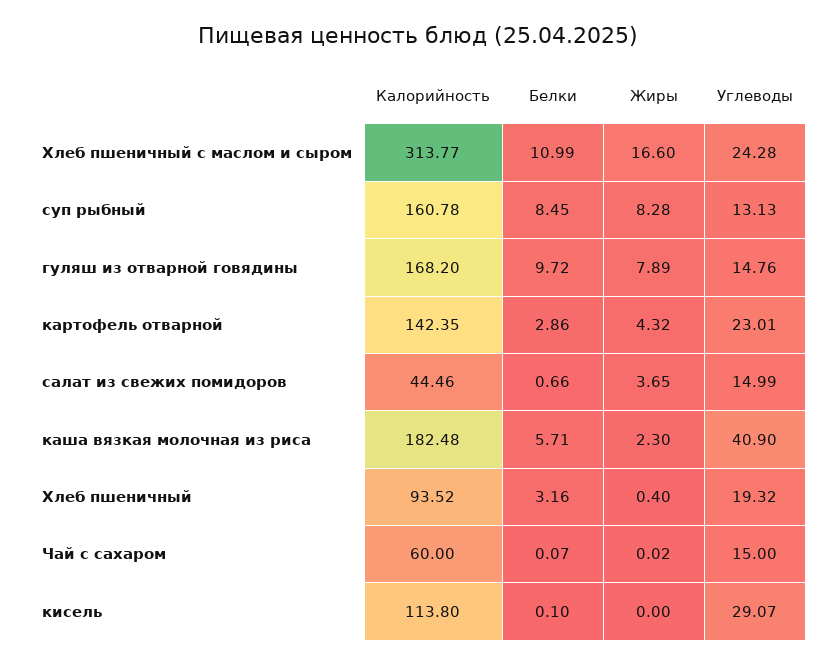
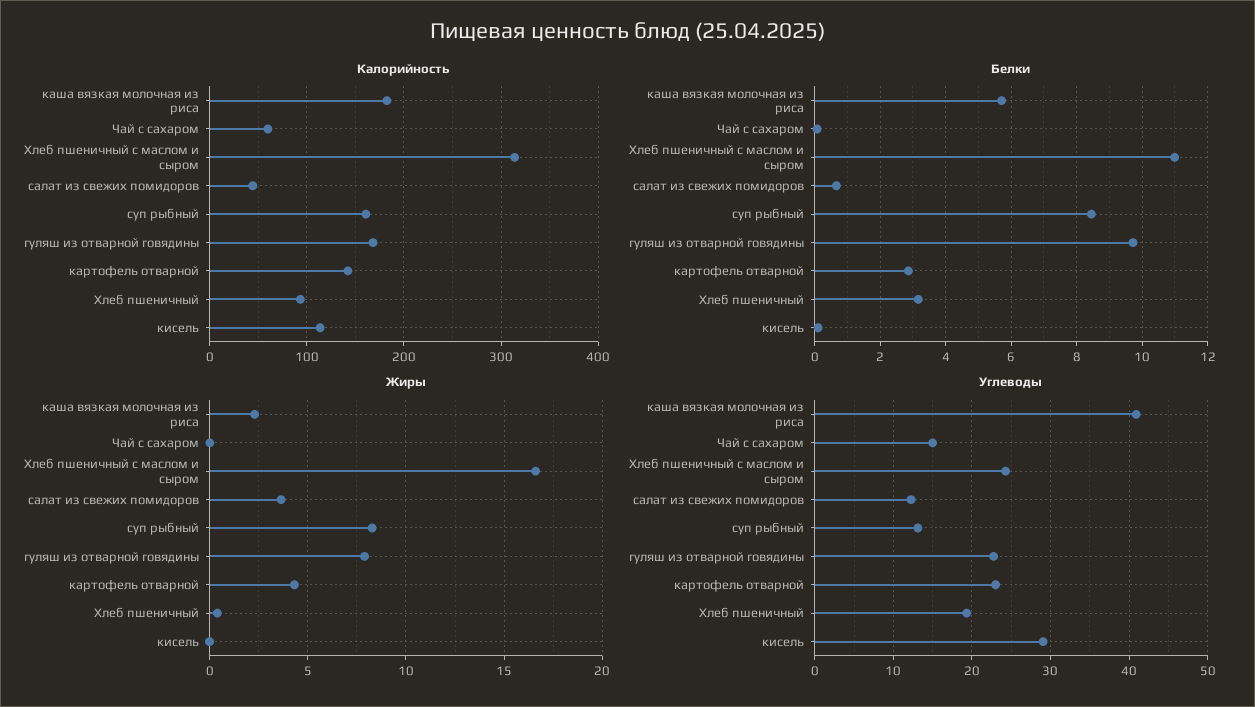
Углеводы, гуляш из отварной говядины: 14.76 -> 23
Углеводы, салат из свежих помидоров: 14.99 -> 12

